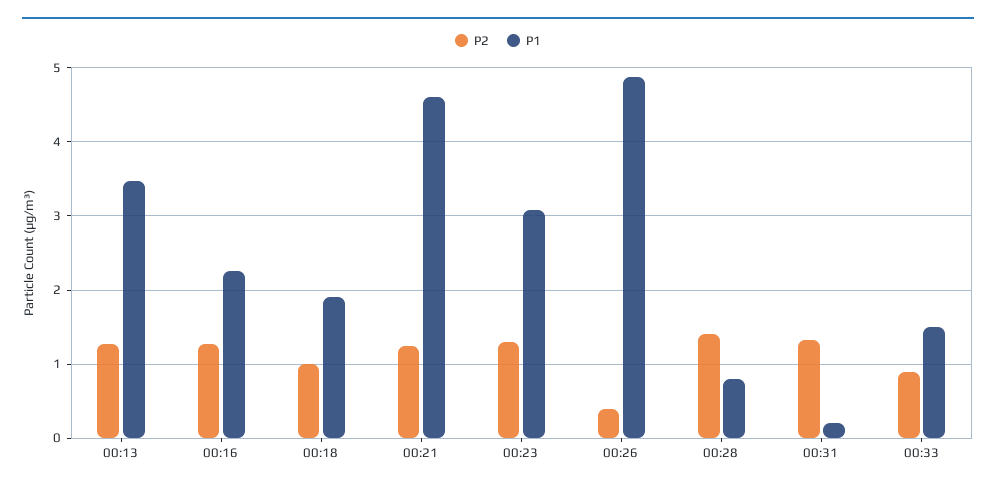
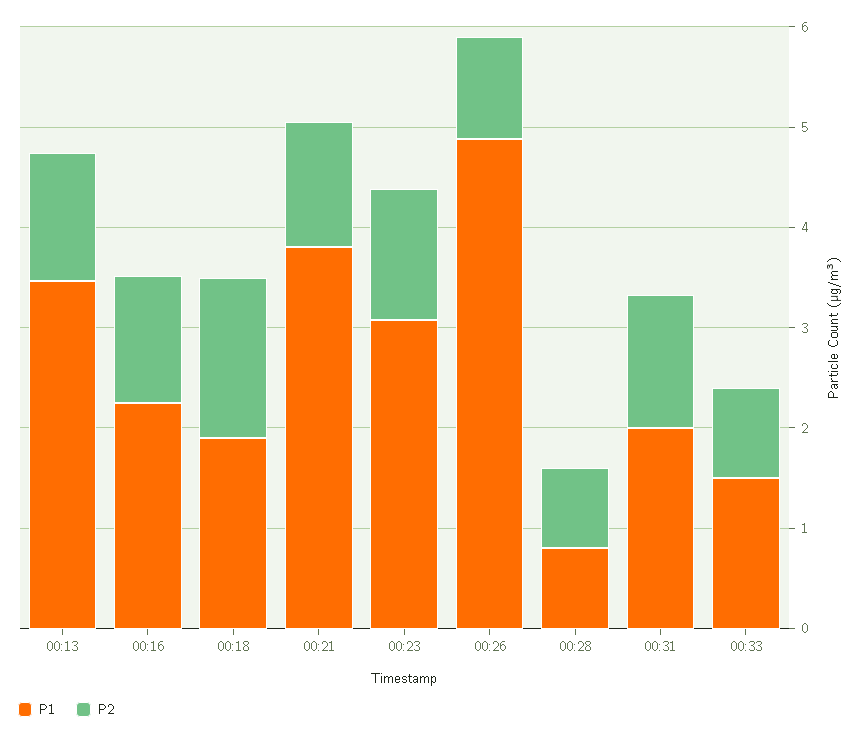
P2, 00:18: 1 -> 1.6
P1, 00:21: 4.6 -> 3.8
P2, 00:26: 0.4 -> 1
P2, 00:28: 1.4 -> 0.8
P1, 00:31: 0.2 -> 2

